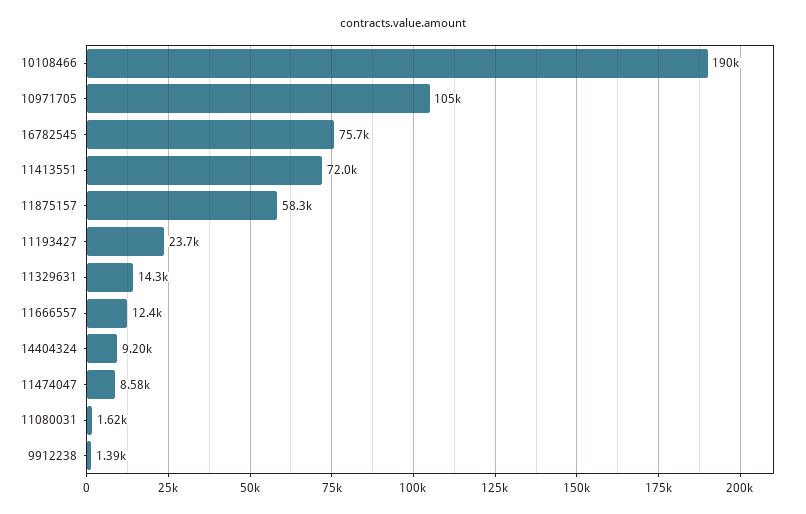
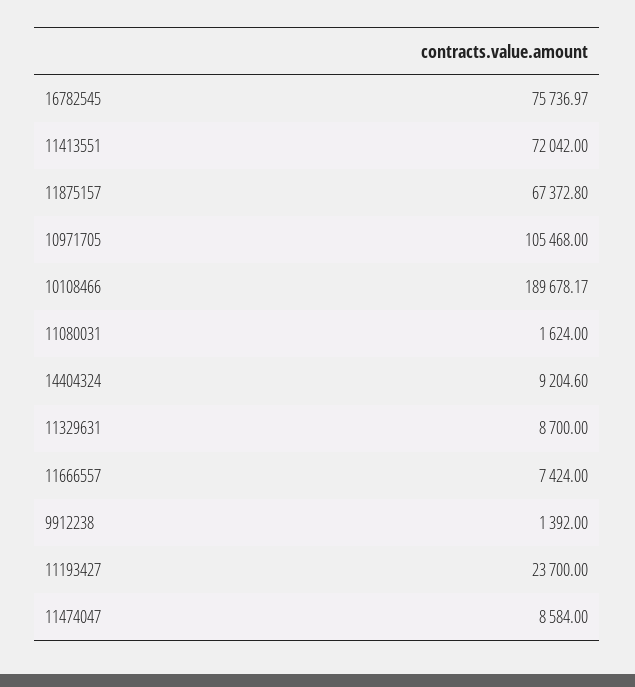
11875157: 58300 -> 67372.8
11329631: 14300 -> 8700
11666557: 12400 -> 7424

